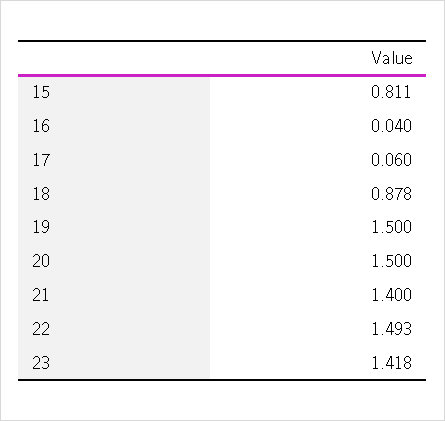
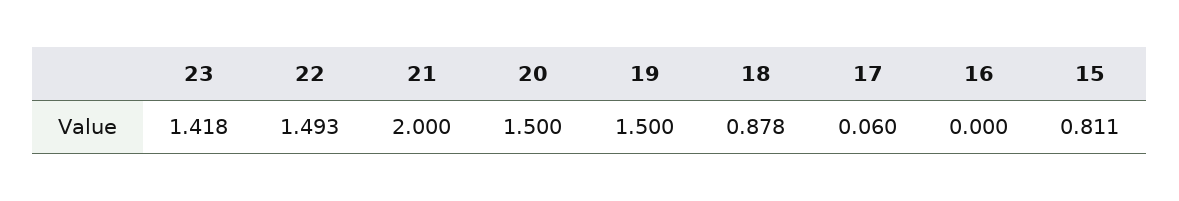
16: 0.04 -> 0
21: 1.4 -> 2

